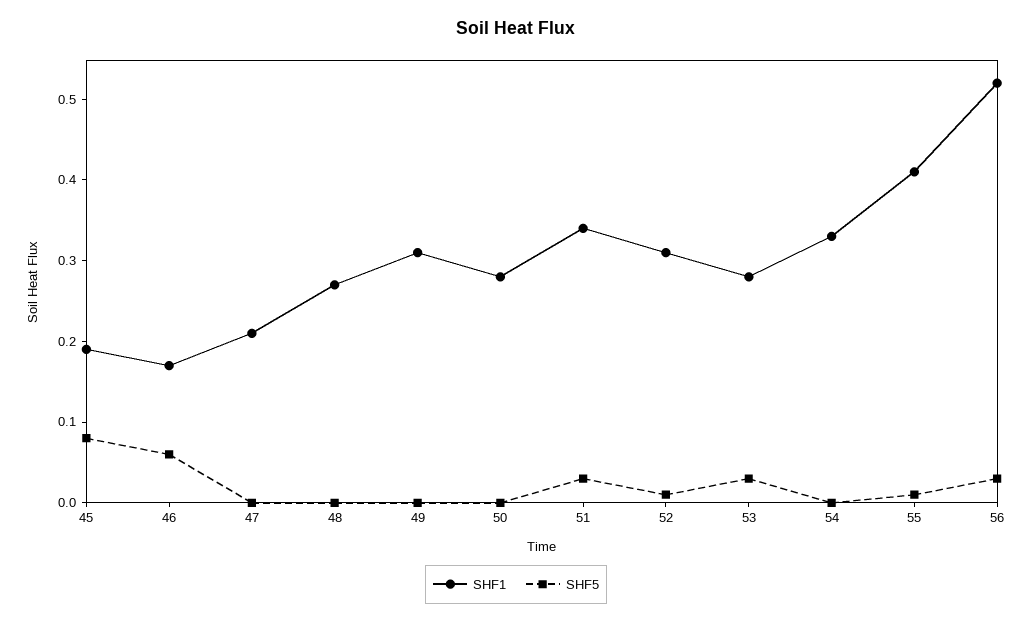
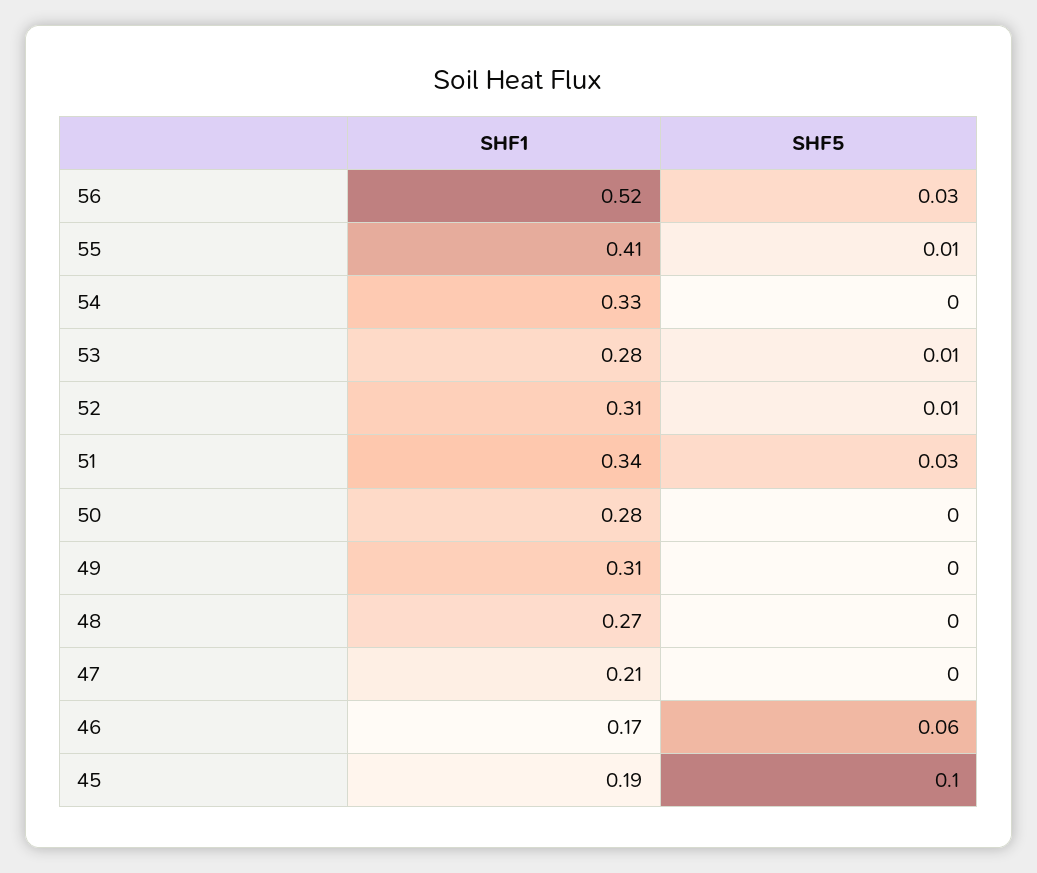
SHF5, 45: 0.08 -> 0.1
SHF5, 53: 0.03 -> 0.01

